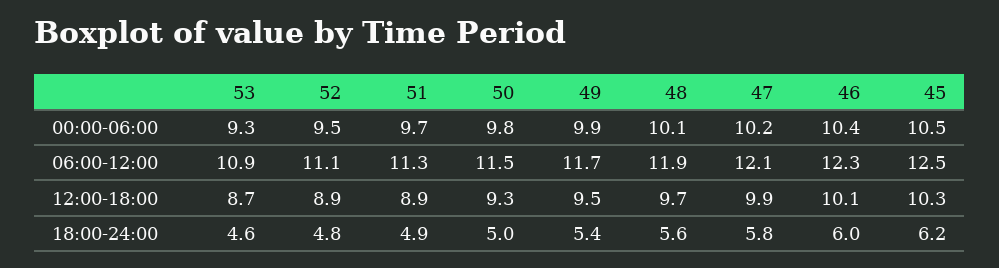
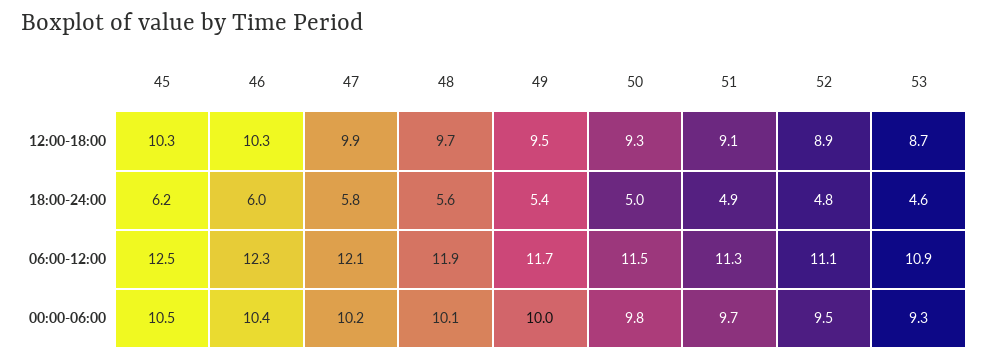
49, 00:00-06:00: 9.9 -> 10
51, 12:00-18:00: 8.9 -> 9.1
46, 12:00-18:00: 10.1 -> 10.3

